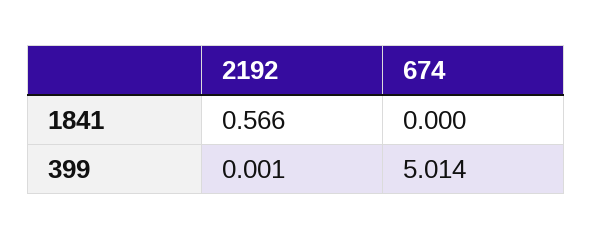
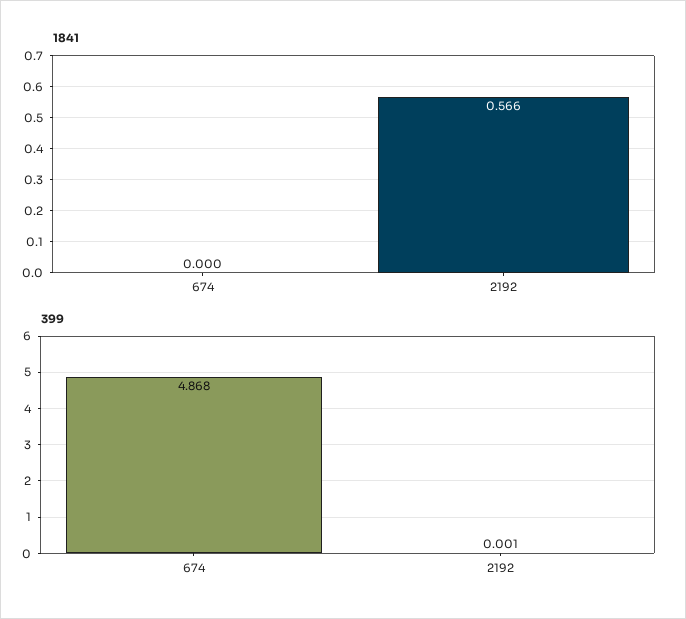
399, 674: 5.014 -> 4.868

